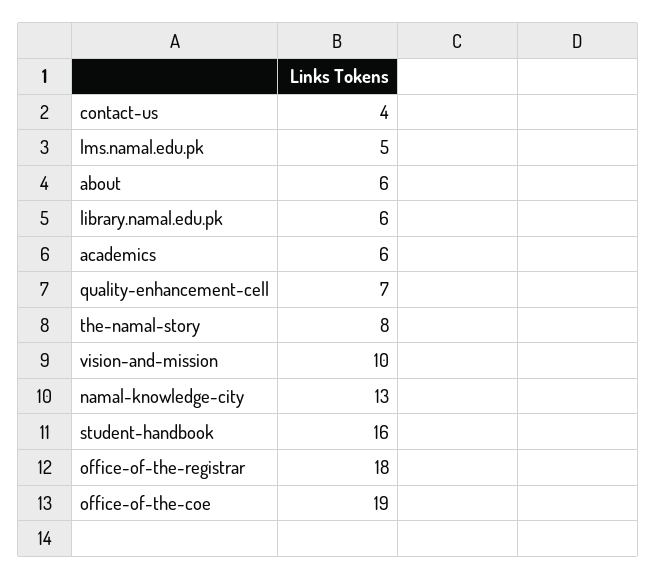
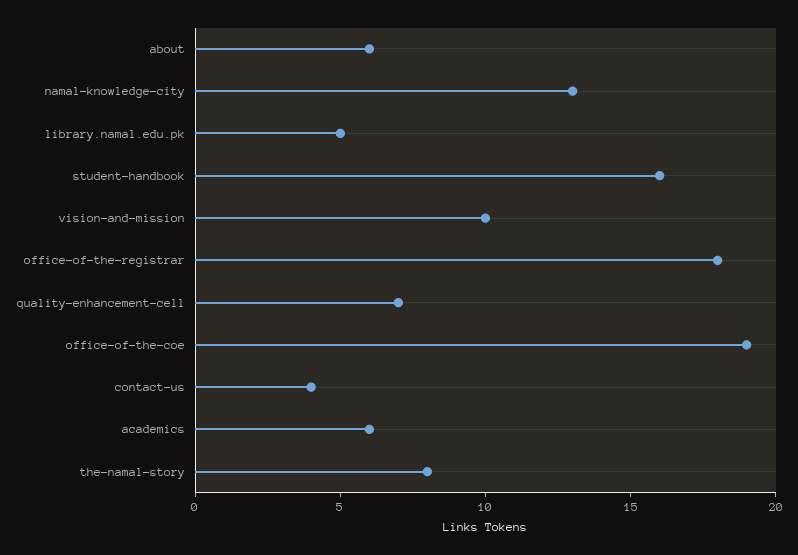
lms.namal.edu.pk: 5 -> none
library.namal.edu.pk: 6 -> 5

